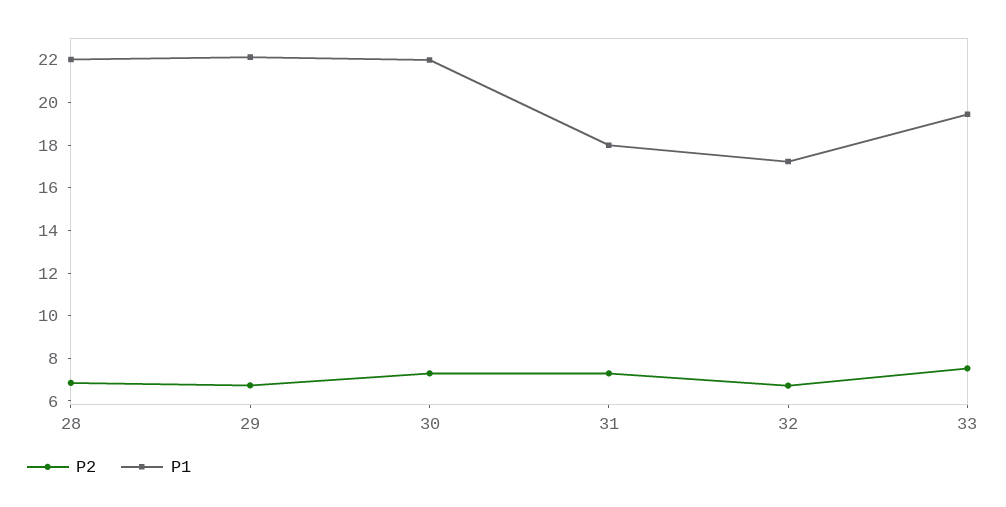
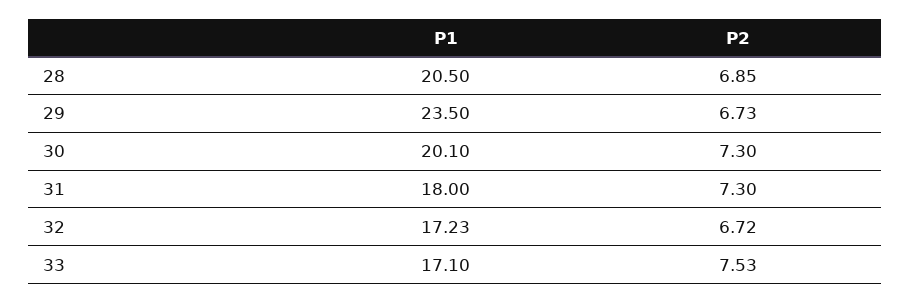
P1, 28: 22 -> 20.5
P1, 29: 22 -> 23.5
P1, 30: 22 -> 20.1
P1, 33: 19.5 -> 17.1

